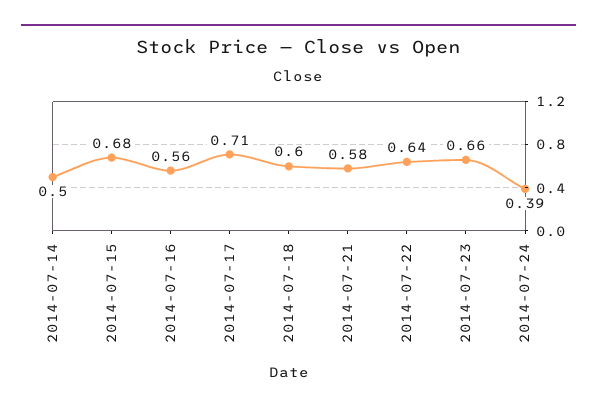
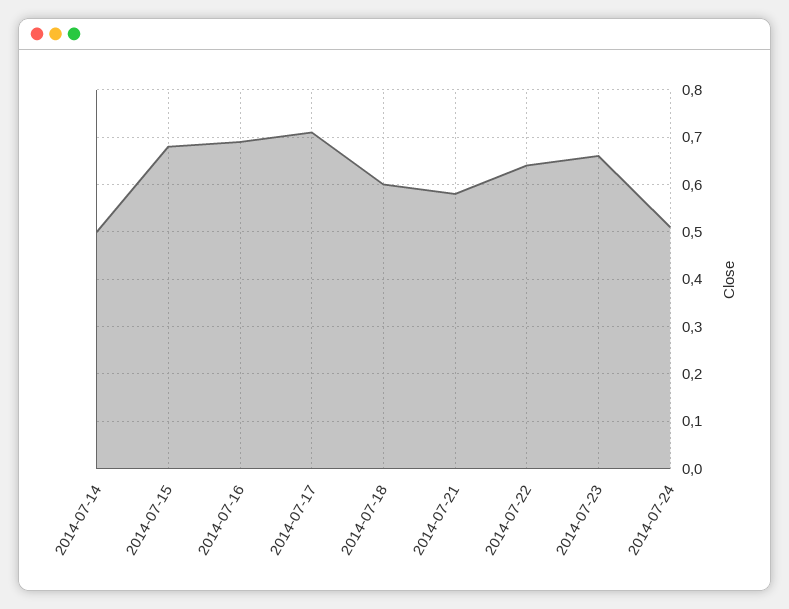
2014-07-16: 0.56 -> 0.7
2014-07-24: 0.39 -> 0.5

